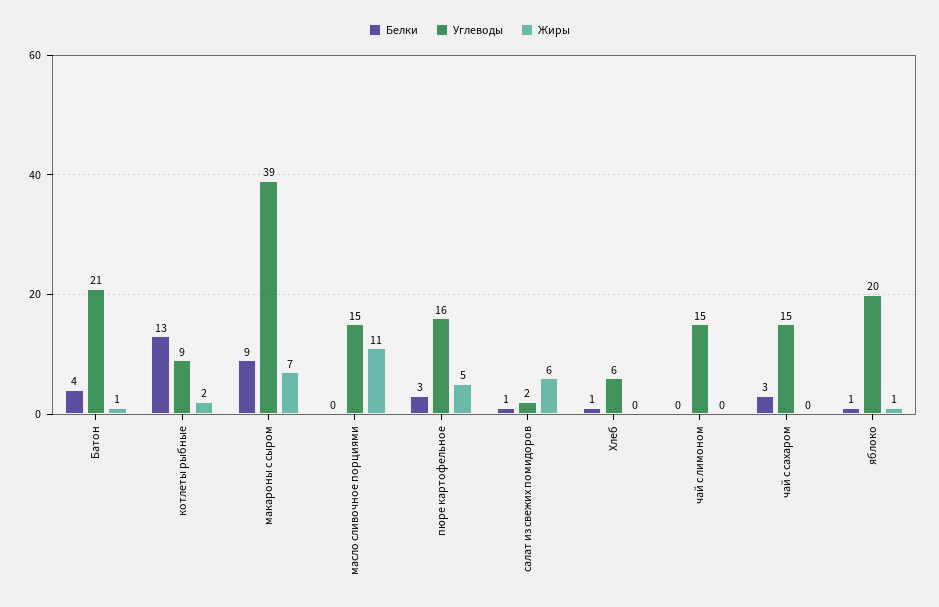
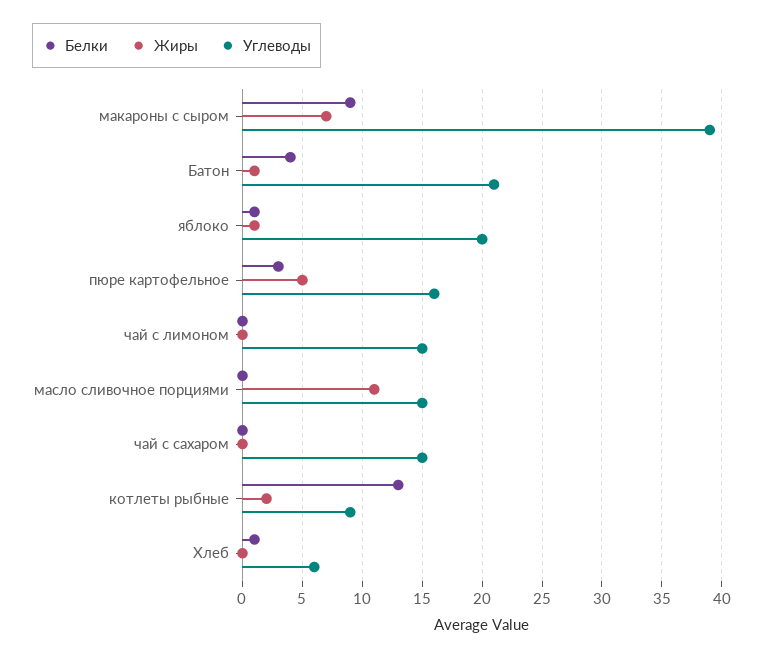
Белки, салат из свежих помидоров: 1 -> none
Углеводы, салат из свежих помидоров: 2 -> none
Жиры, салат из свежих помидоров: 6 -> none
Белки, чай с сахаром: 3 -> 0

